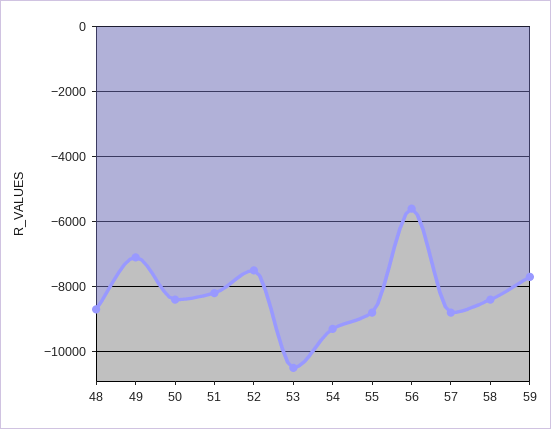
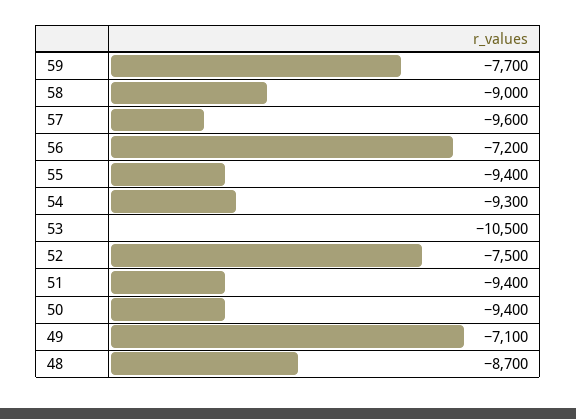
50: -8400 -> -9400
51: -8200 -> -9400
55: -8800 -> -9400
56: -5600 -> -7200
57: -8800 -> -9600
58: -8400 -> -9000

